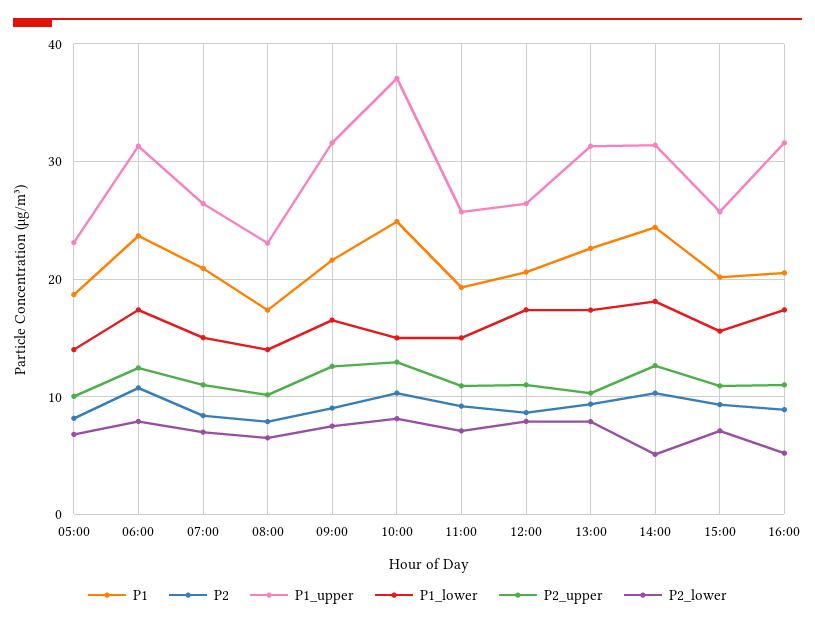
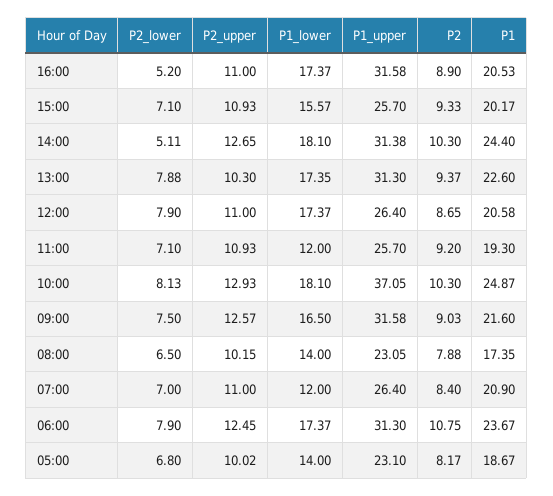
P1_lower, 07:00: 15 -> 12
P1_lower, 10:00: 15 -> 18.1
P1_lower, 11:00: 15 -> 12

